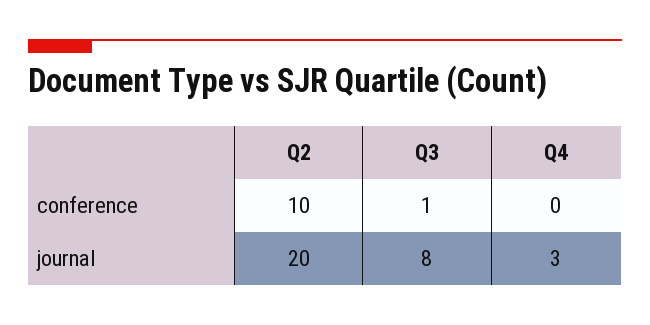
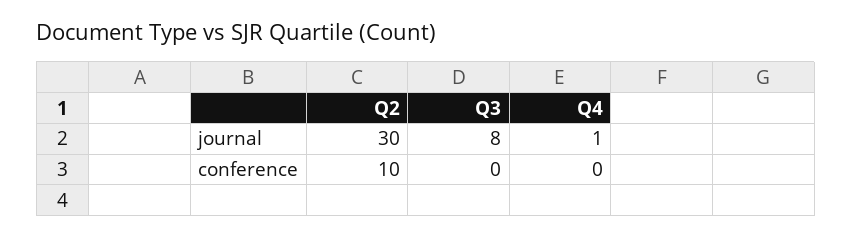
Q3, conference: 1 -> 0
Q2, journal: 20 -> 30
Q4, journal: 3 -> 1

